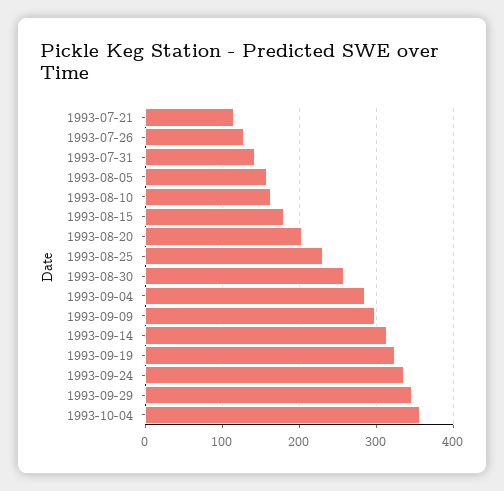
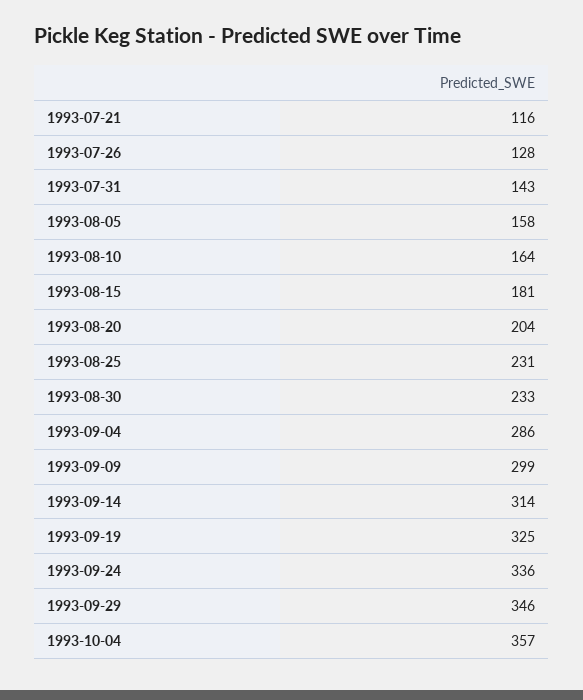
1993-08-30: 260 -> 233

